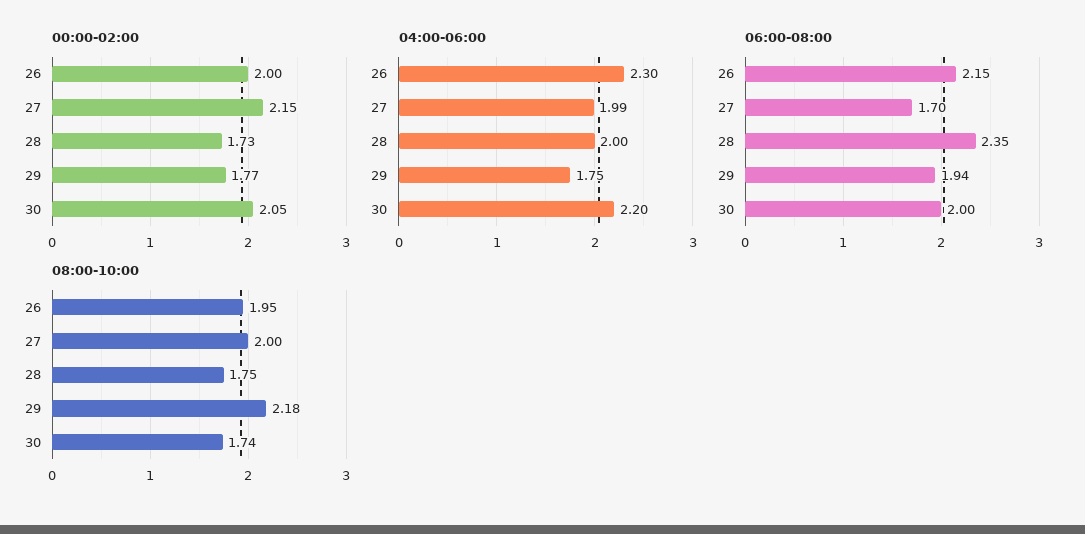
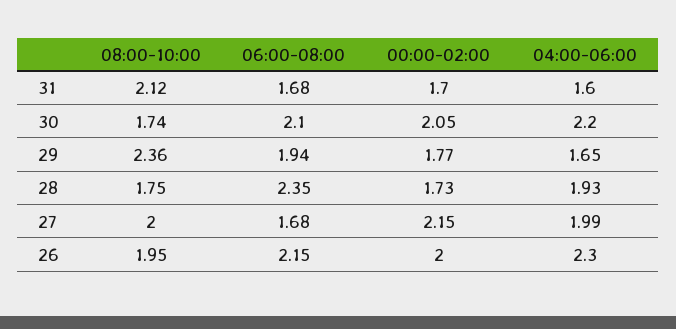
04:00-06:00, 28: 2 -> 1.93
04:00-06:00, 29: 1.75 -> 1.65
06:00-08:00, 27: 1.7 -> 1.68
06:00-08:00, 30: 2 -> 2.1
08:00-10:00, 29: 2.18 -> 2.36
08:00-10:00, 31: none -> 2.12
06:00-08:00, 31: none -> 1.68
00:00-02:00, 31: none -> 1.7
04:00-06:00, 31: none -> 1.6

